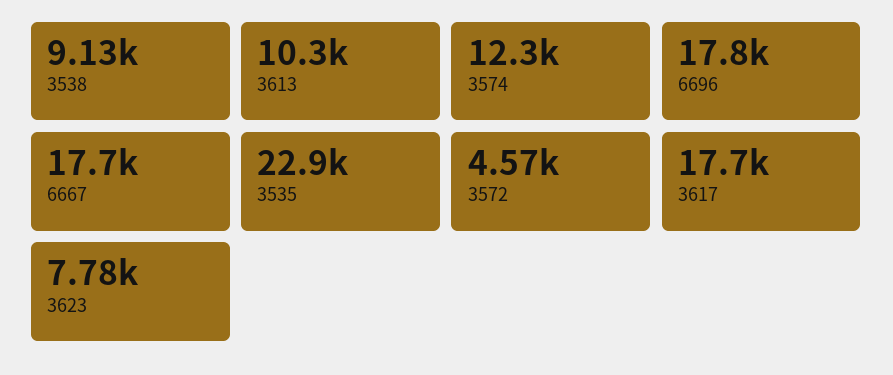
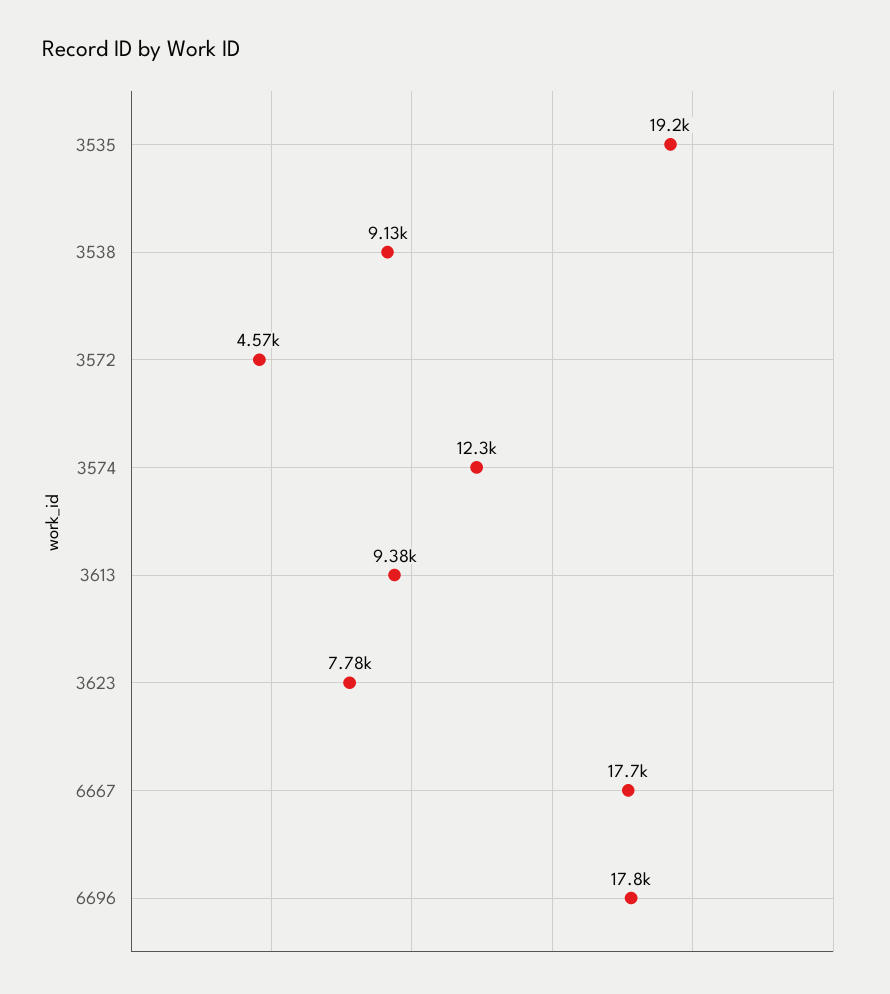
3613: 10300 -> 9380
3535: 22900 -> 19200
3617: 17700 -> none

